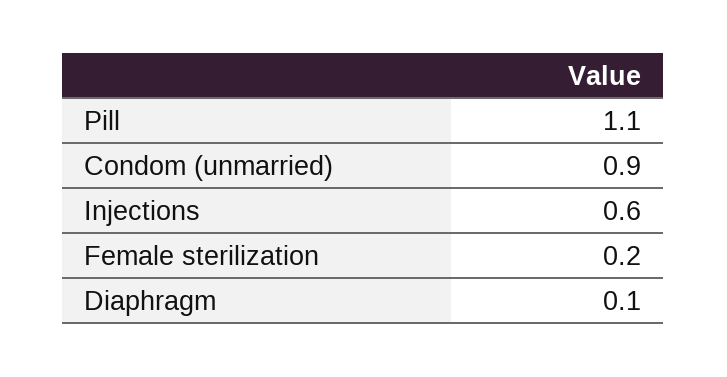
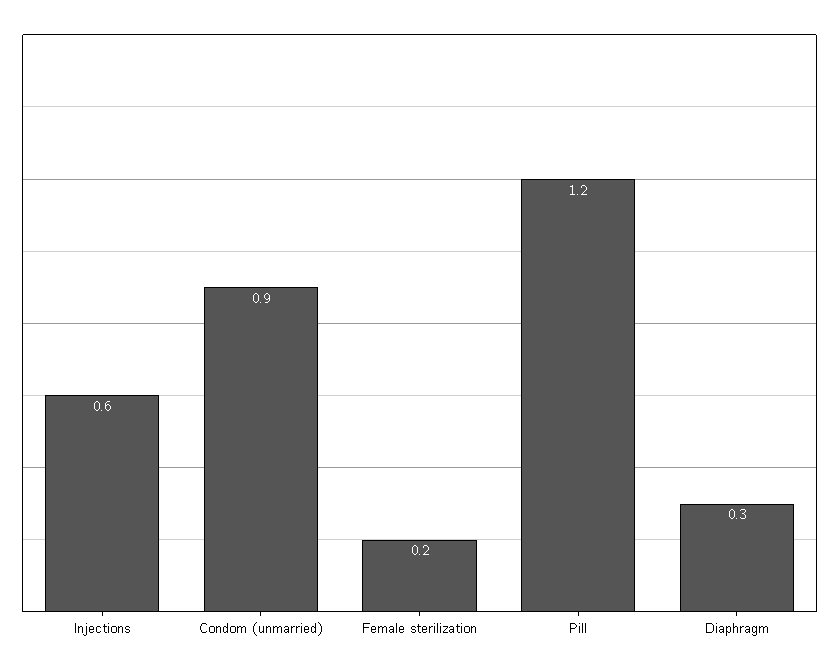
Pill: 1.1 -> 1.2
Diaphragm: 0.1 -> 0.3

